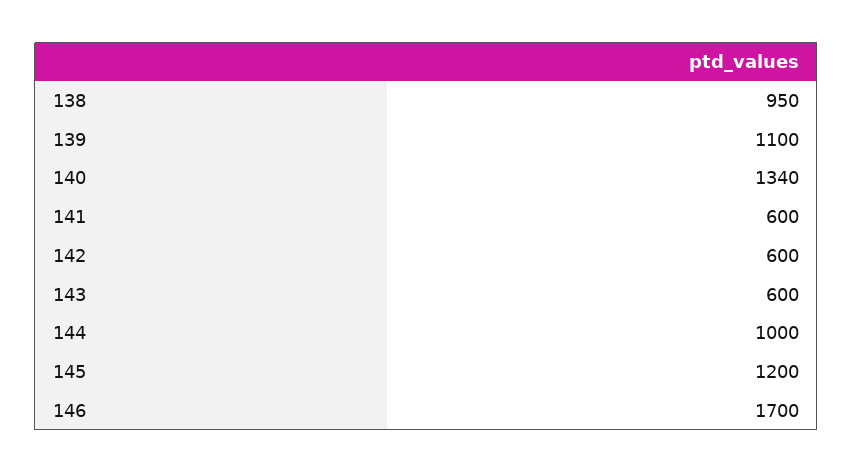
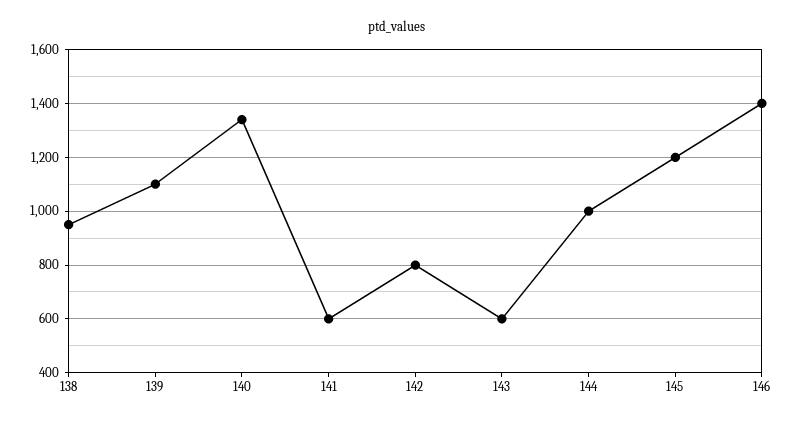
142: 600 -> 800
146: 1700 -> 1400

